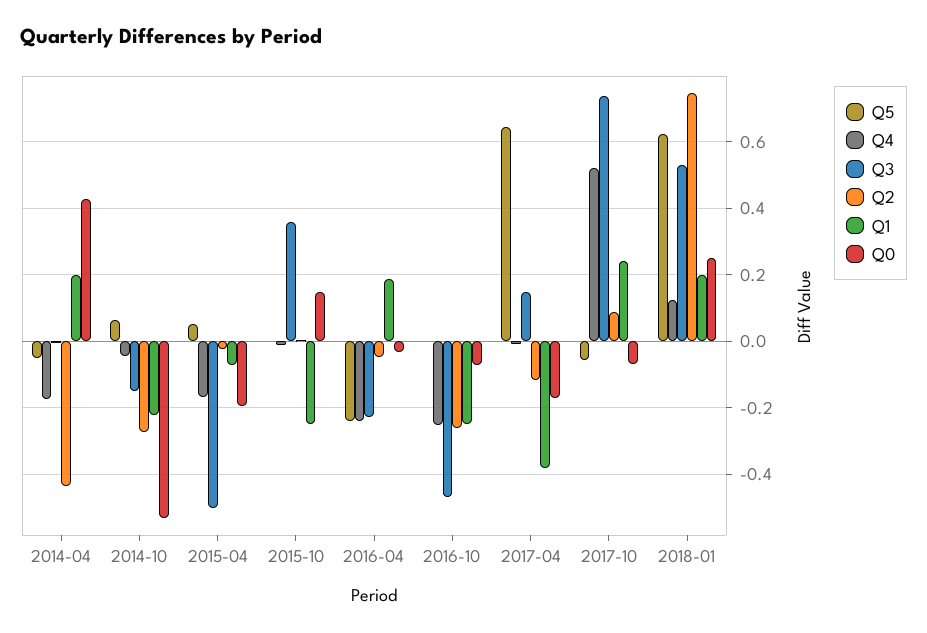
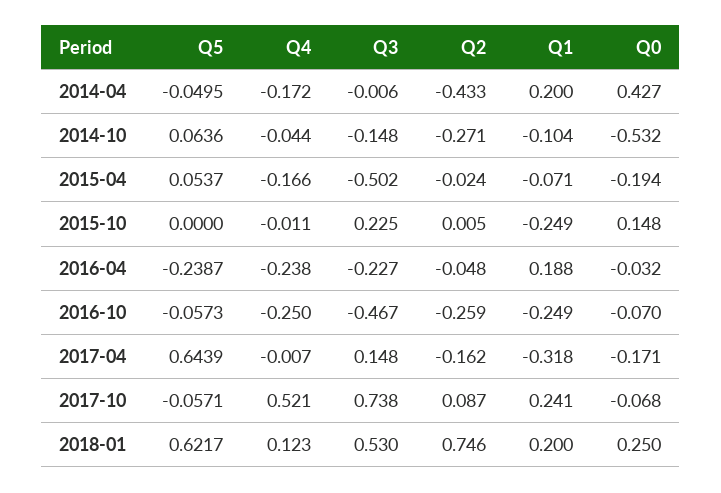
Q1, 2014-10: -0.22 -> -0.104
Q3, 2015-10: 0.36 -> 0.225
Q5, 2016-10: 0 -> -0.0573
Q2, 2017-04: -0.12 -> -0.162
Q1, 2017-04: -0.38 -> -0.318

